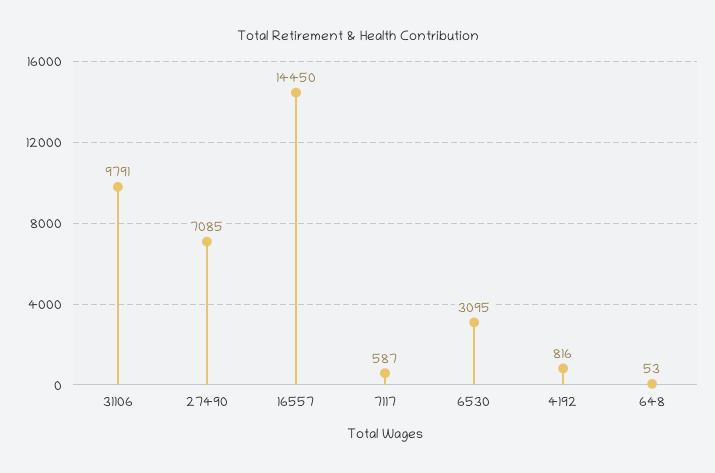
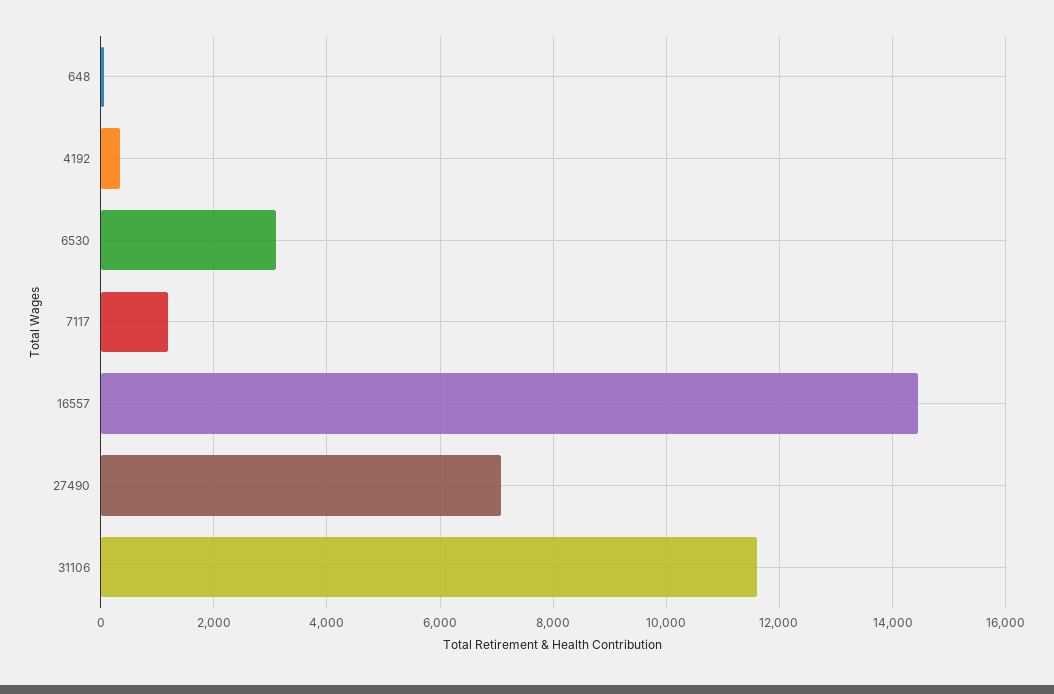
31106: 9791 -> 11600
7117: 587 -> 1200
4192: 816 -> 400

